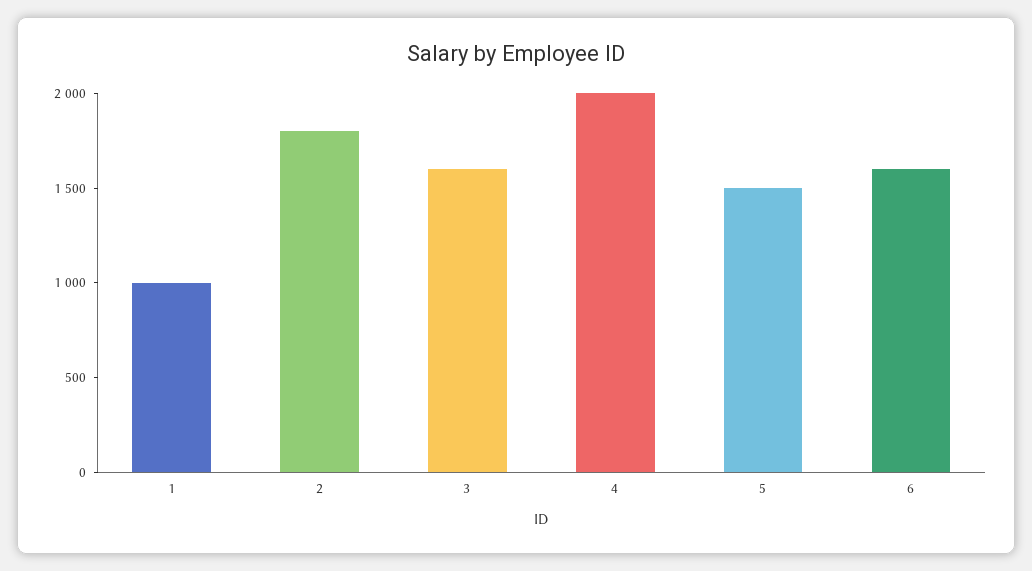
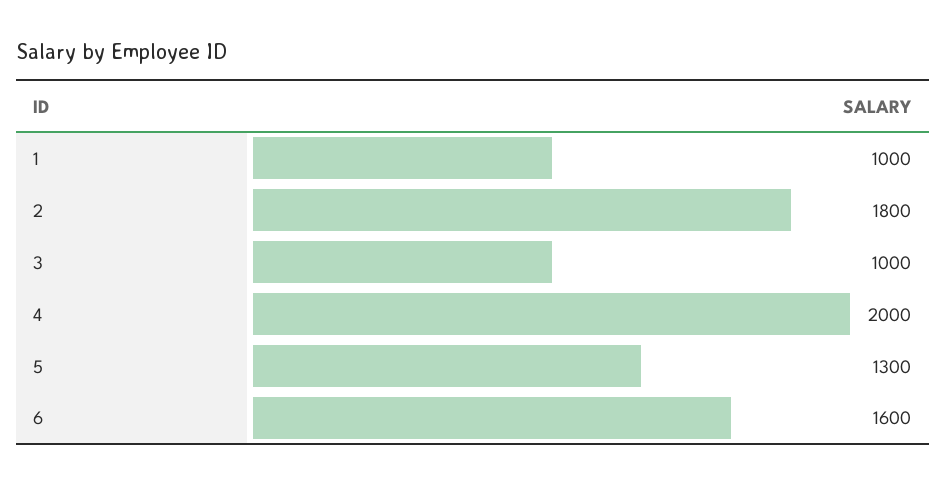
3: 1600 -> 1000
5: 1500 -> 1300

